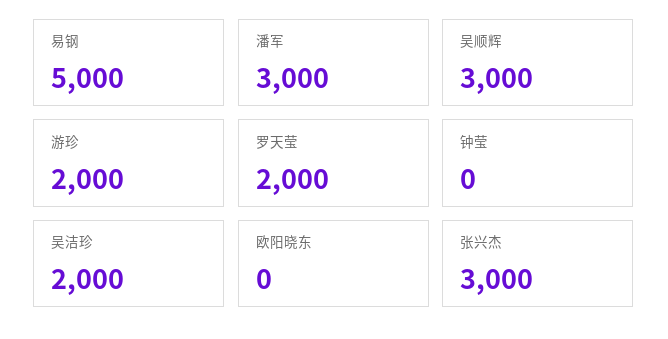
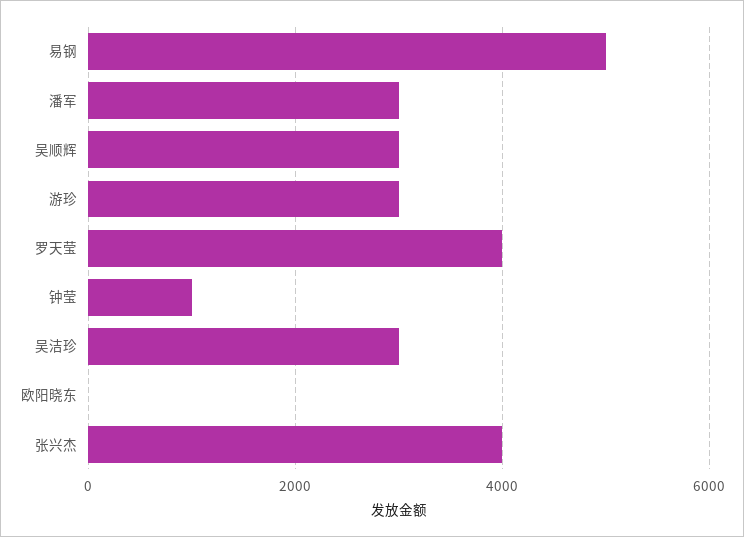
游珍: 2000 -> 3000
罗天莹: 2000 -> 4000
钟莹: 0 -> 1000
吴洁珍: 2000 -> 3000
张兴杰: 3000 -> 4000

